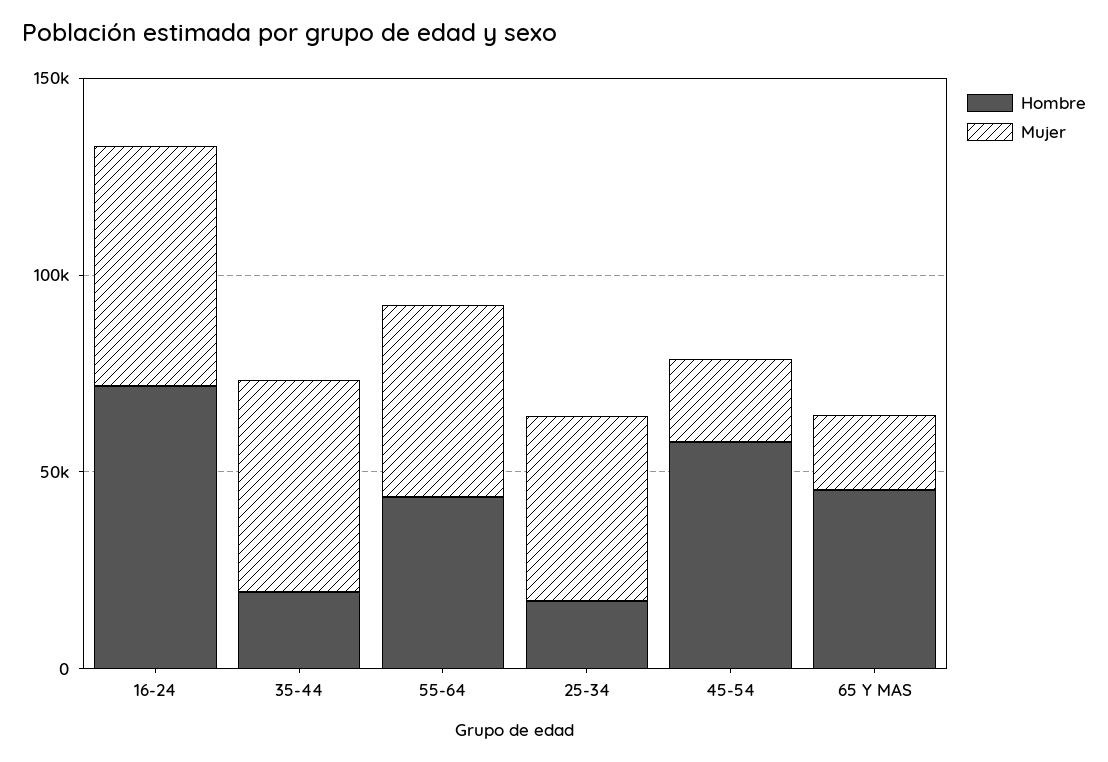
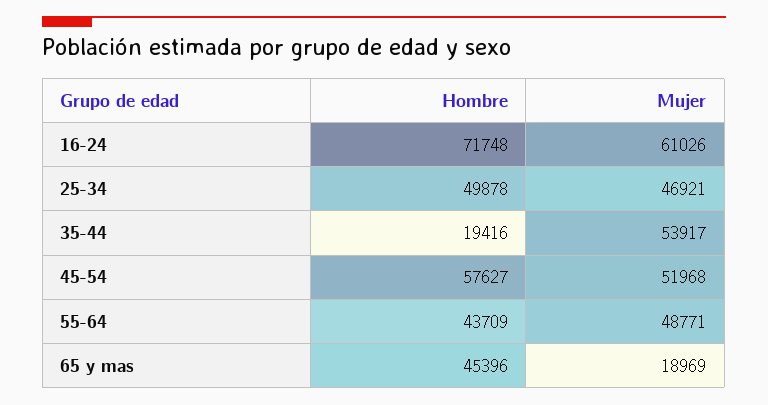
Hombre, 25-34: 20000 -> 49878
Mujer, 45-54: 20000 -> 51968

